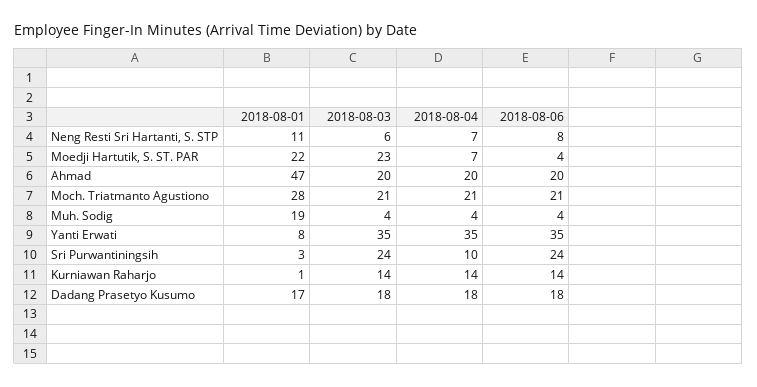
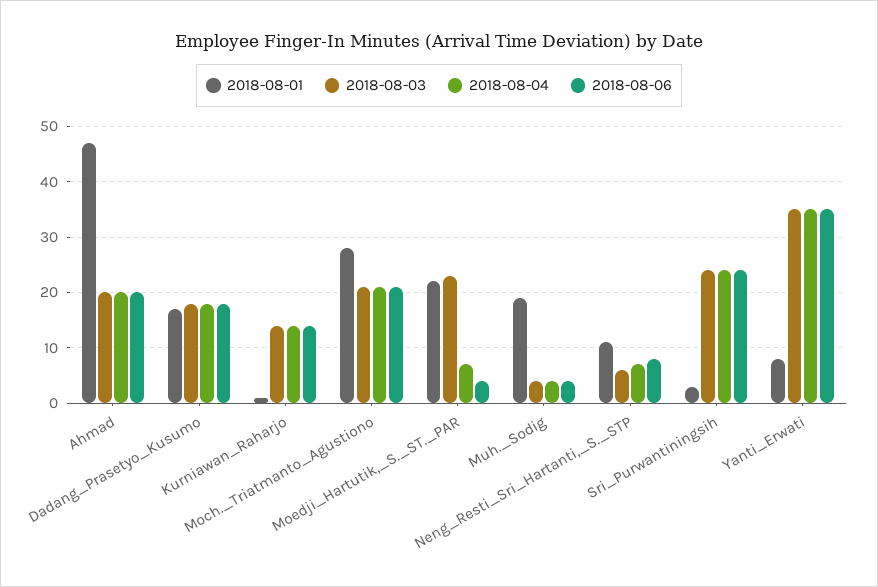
2018-08-04, Sri Purwantiningsih: 10 -> 25

